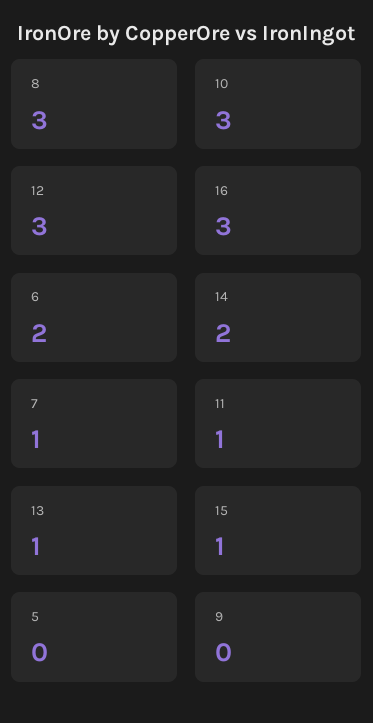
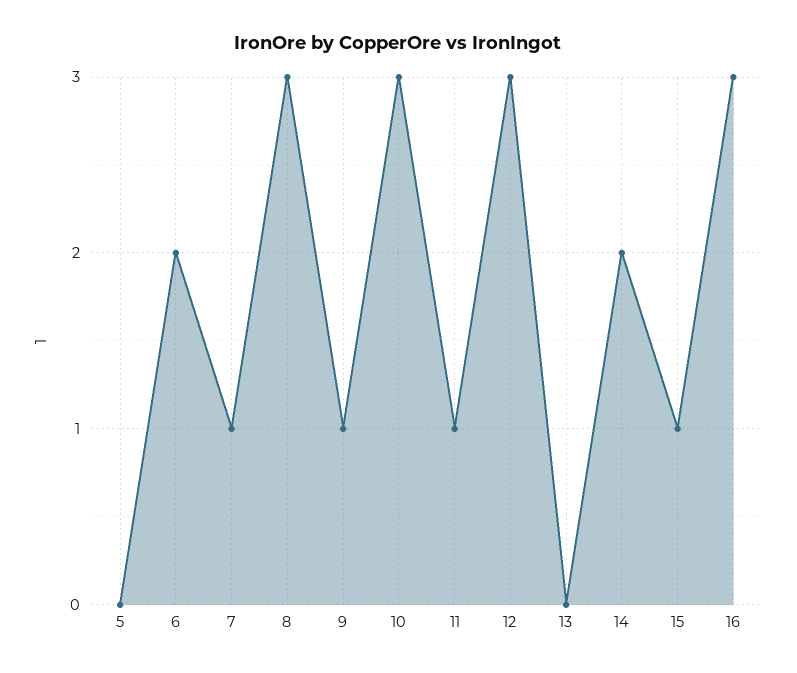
13: 1 -> 0
9: 0 -> 1

